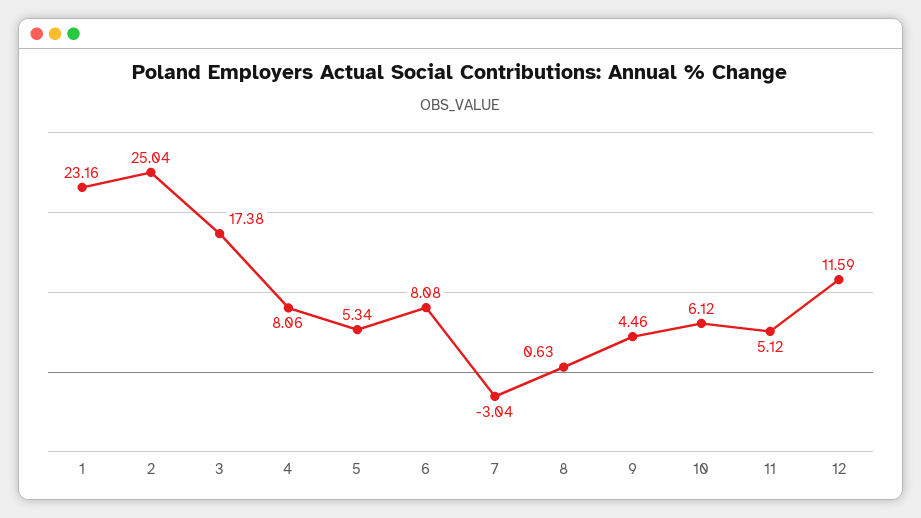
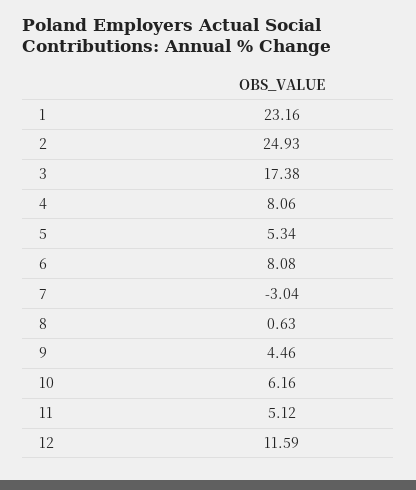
2: 25.04 -> 24.93
10: 6.12 -> 6.16

